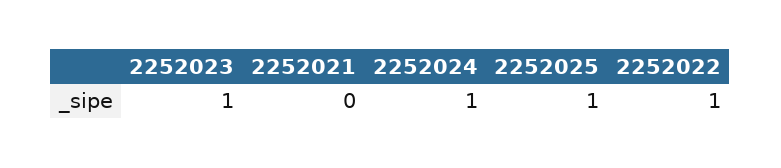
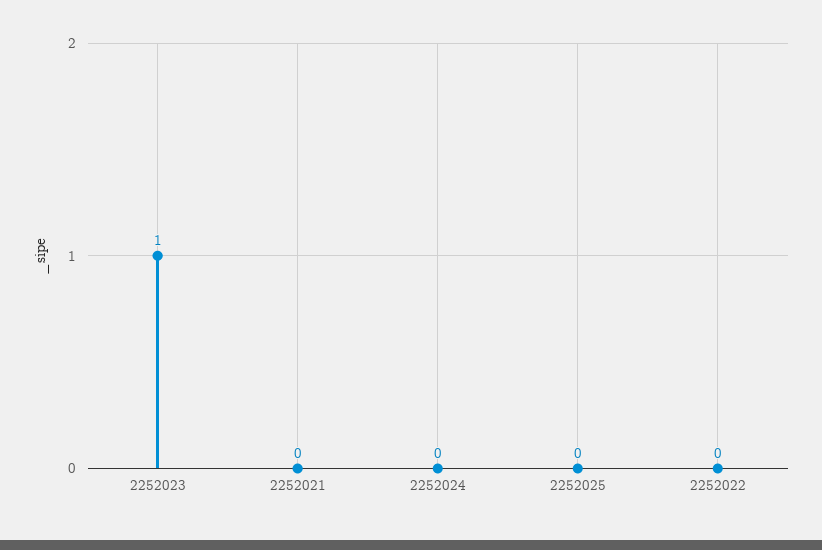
2252024: 1 -> 0
2252025: 1 -> 0
2252022: 1 -> 0

